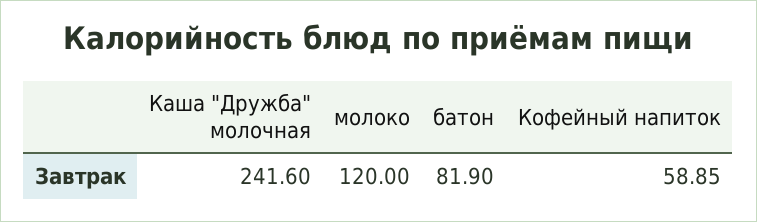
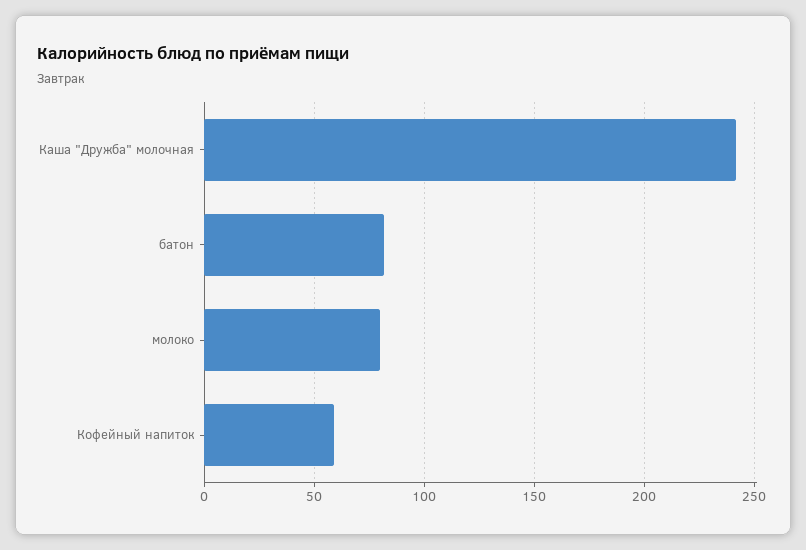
молоко: 120 -> 80

